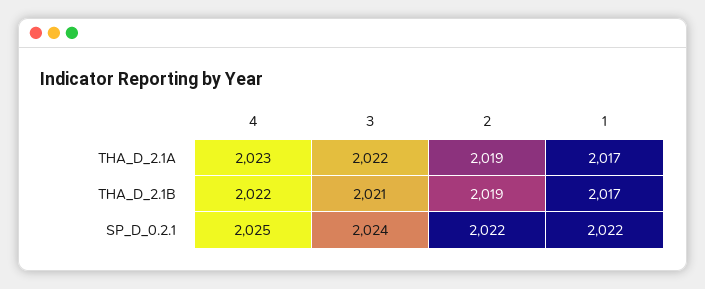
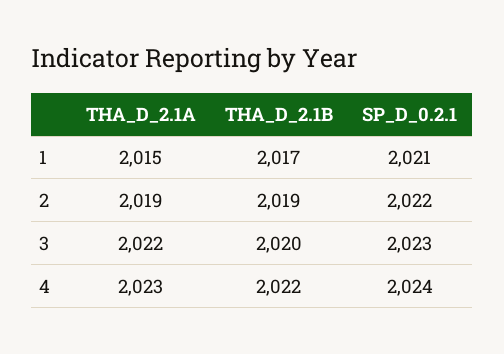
1, THA_D_2.1A: 2017 -> 2015
3, THA_D_2.1B: 2021 -> 2020
4, SP_D_0.2.1: 2025 -> 2024
3, SP_D_0.2.1: 2024 -> 2023
1, SP_D_0.2.1: 2022 -> 2021

